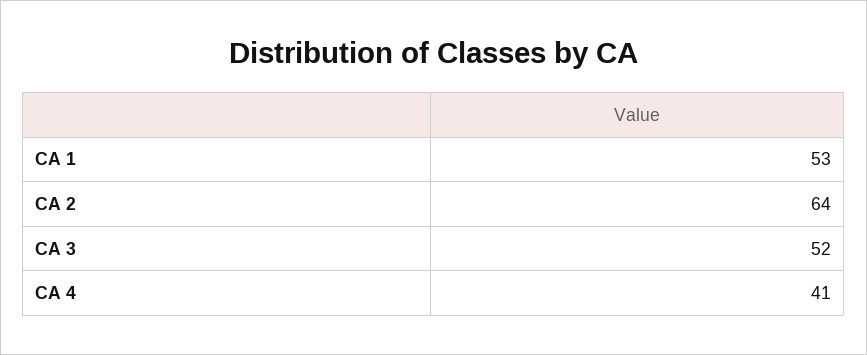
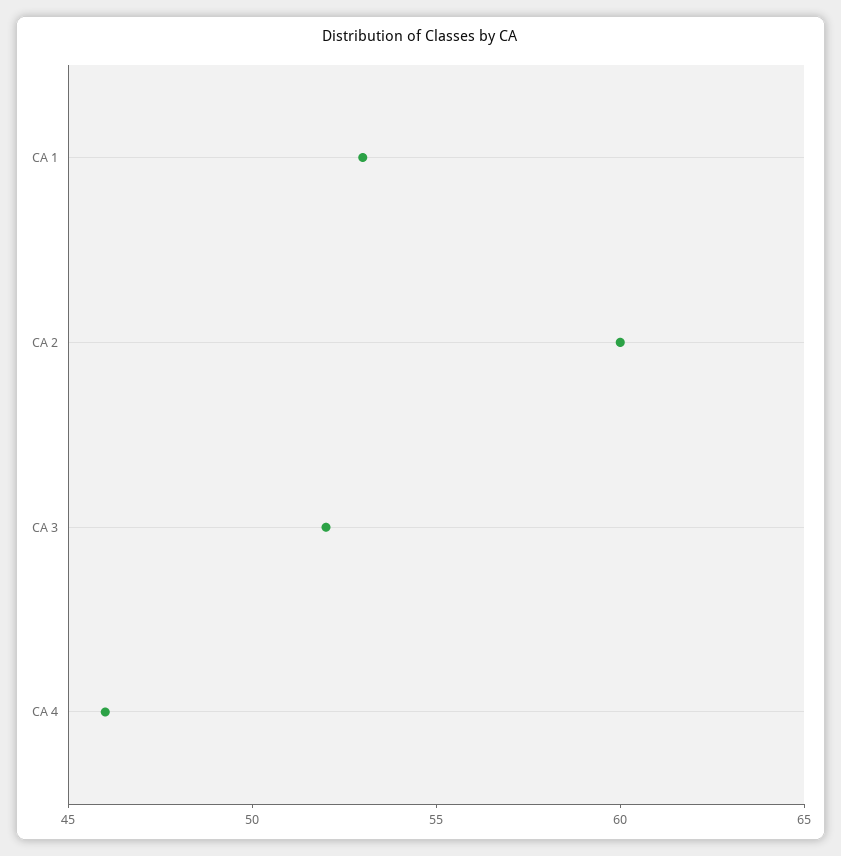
CA 2: 64 -> 60
CA 4: 41 -> 46

